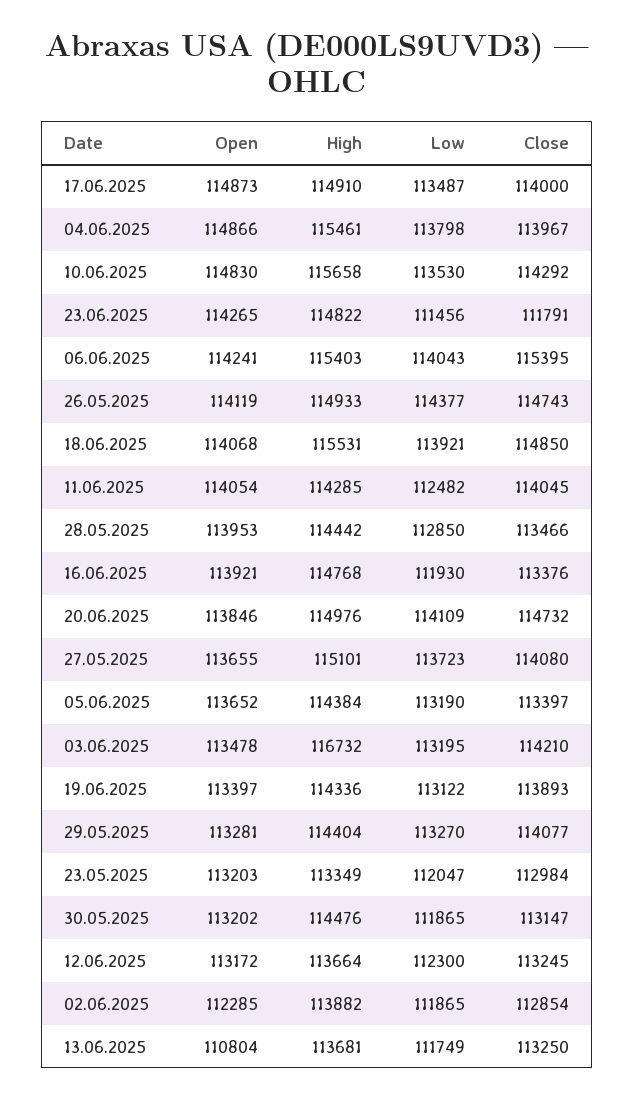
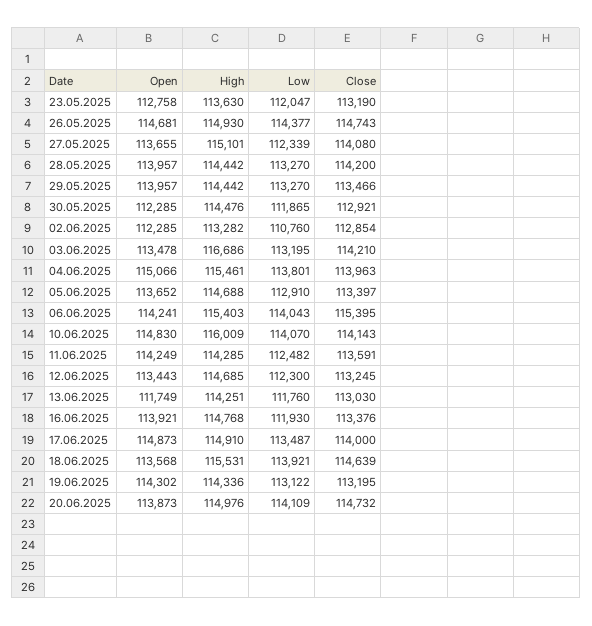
Open, 04.06.2025: 114866 -> 115066
Low, 04.06.2025: 113798 -> 113801
Close, 04.06.2025: 113967 -> 113963
High, 10.06.2025: 115658 -> 116009
Low, 10.06.2025: 113530 -> 114070
Close, 10.06.2025: 114292 -> 114143
Open, 23.06.2025: 114265 -> none
High, 23.06.2025: 114822 -> none
Low, 23.06.2025: 111456 -> none
Close, 23.06.2025: 111791 -> none
Open, 26.05.2025: 114119 -> 114681
High, 26.05.2025: 114933 -> 114930
Open, 18.06.2025: 114068 -> 113568
Close, 18.06.2025: 114850 -> 114639
Open, 11.06.2025: 114054 -> 114249
Close, 11.06.2025: 114045 -> 113591
Open, 28.05.2025: 113953 -> 113957
Low, 28.05.2025: 112850 -> 113270
Close, 28.05.2025: 113466 -> 114200
Open, 20.06.2025: 113846 -> 113873
Low, 27.05.2025: 113723 -> 112339
High, 05.06.2025: 114384 -> 114688
Low, 05.06.2025: 113190 -> 112910
High, 03.06.2025: 116732 -> 116686
Open, 19.06.2025: 113397 -> 114302
Close, 19.06.2025: 113893 -> 113195
Open, 29.05.2025: 113281 -> 113957
High, 29.05.2025: 114404 -> 114442
Close, 29.05.2025: 114077 -> 113466
Open, 23.05.2025: 113203 -> 112758
High, 23.05.2025: 113349 -> 113630
Close, 23.05.2025: 112984 -> 113190
Open, 30.05.2025: 113202 -> 112285
Close, 30.05.2025: 113147 -> 112921
Open, 12.06.2025: 113172 -> 113443
High, 12.06.2025: 113664 -> 114685
High, 02.06.2025: 113882 -> 113282
Low, 02.06.2025: 111865 -> 110760
Open, 13.06.2025: 110804 -> 111749
High, 13.06.2025: 113681 -> 114251
Low, 13.06.2025: 111749 -> 111760
Close, 13.06.2025: 113250 -> 113030

